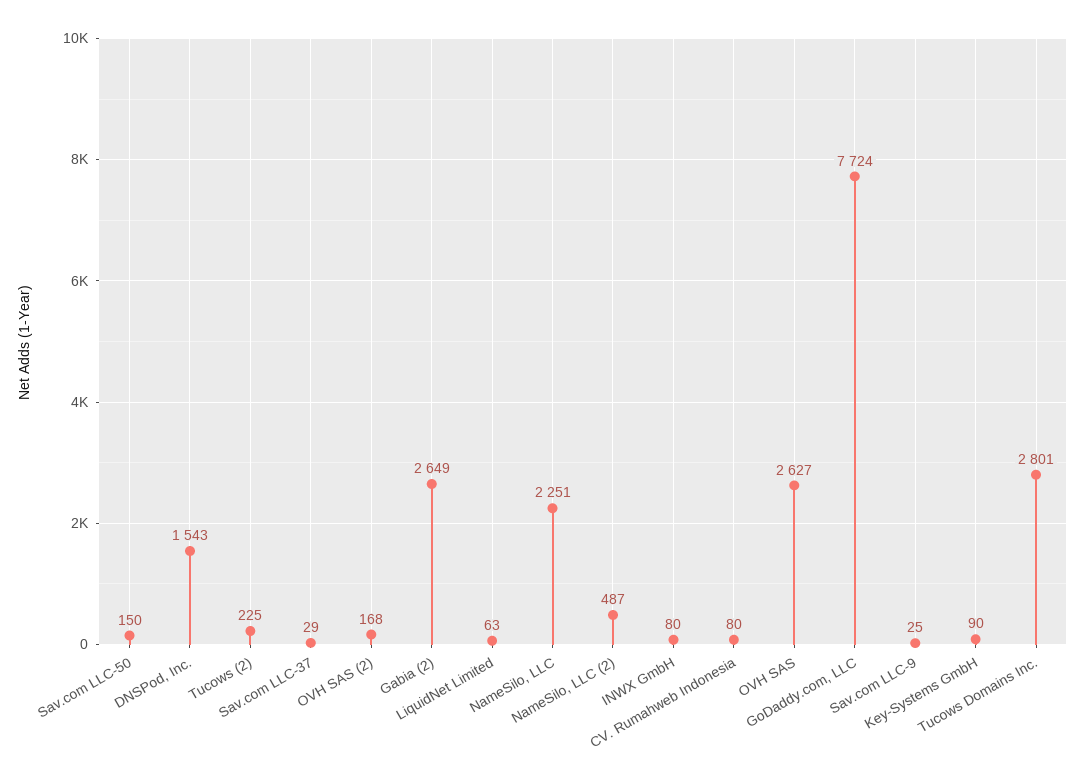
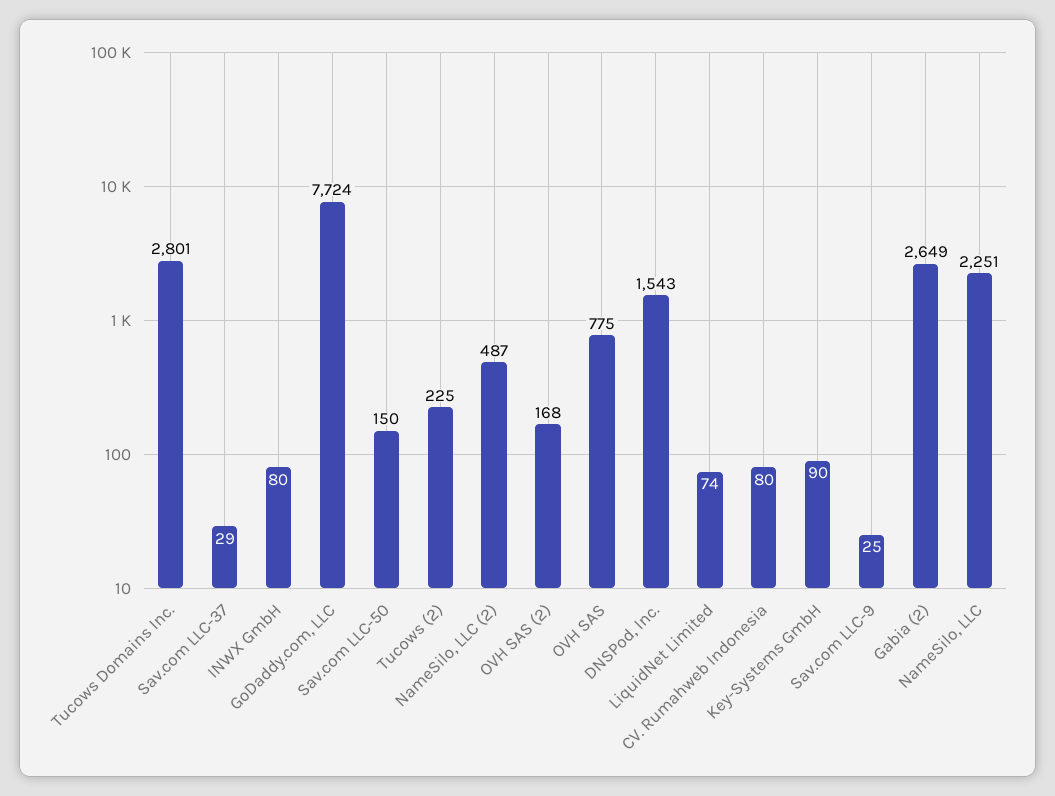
LiquidNet Limited: 63 -> 74
OVH SAS: 2627 -> 775

